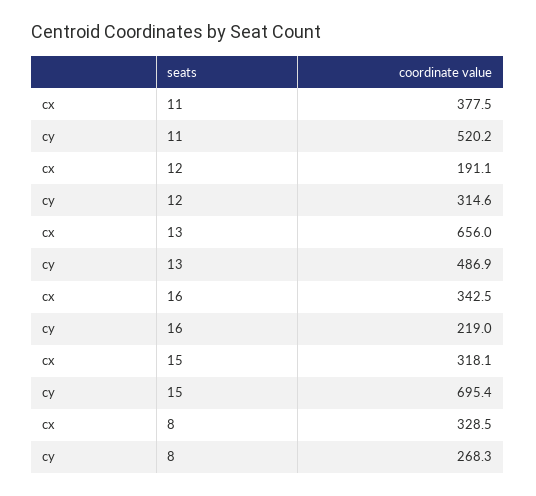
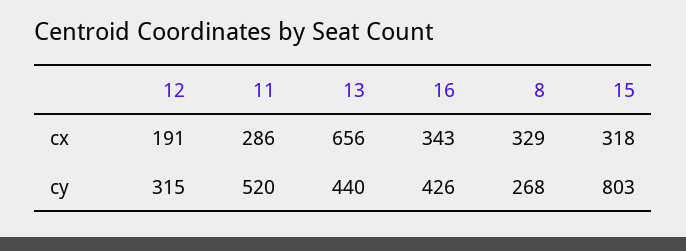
cx, 11: 377.5 -> 286
cy, 13: 486.9 -> 440
cy, 16: 219 -> 426
cy, 15: 695.4 -> 803

